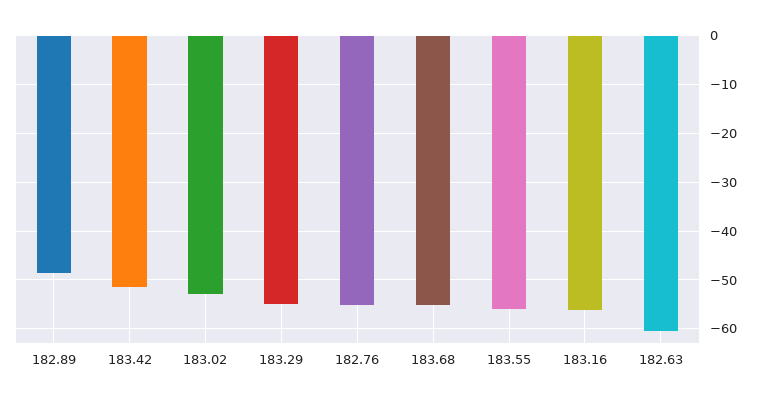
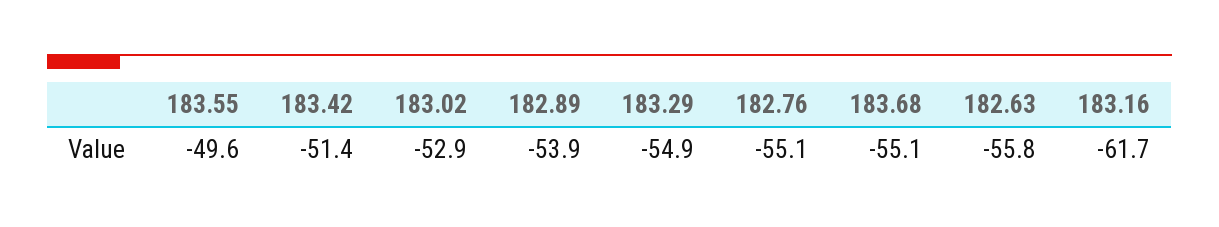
182.89: -48 -> -53.9
183.55: -56 -> -49.6
183.16: -56 -> -61.7
182.63: -60 -> -55.8

